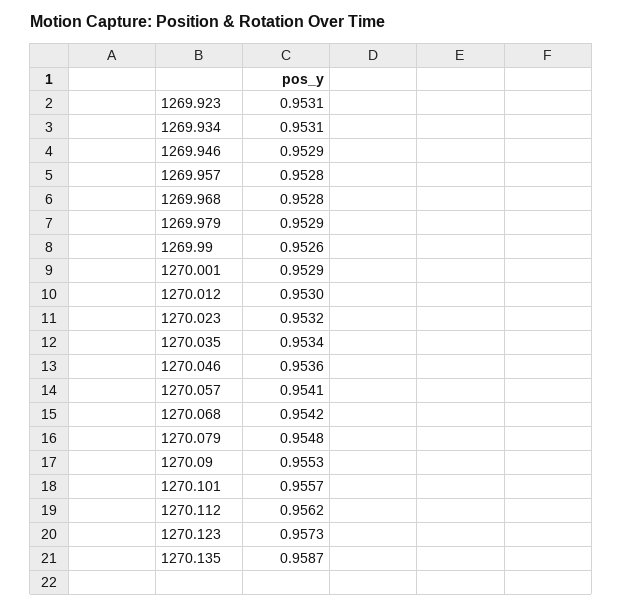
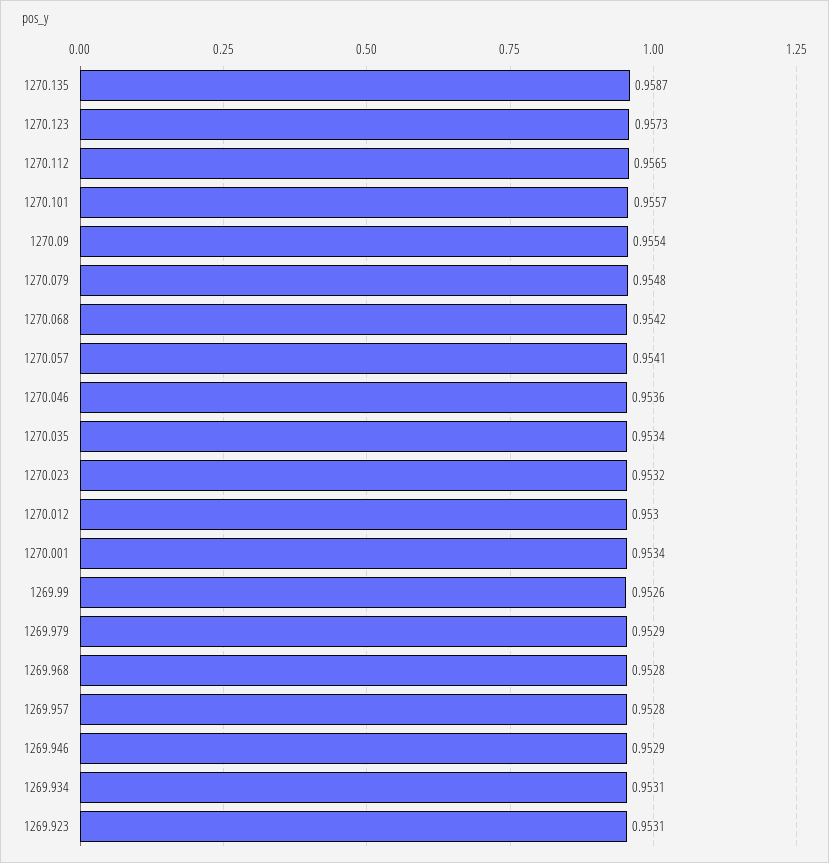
1270.001: 0.9529 -> 0.9534
1270.09: 0.9553 -> 0.9554
1270.112: 0.9562 -> 0.9565

